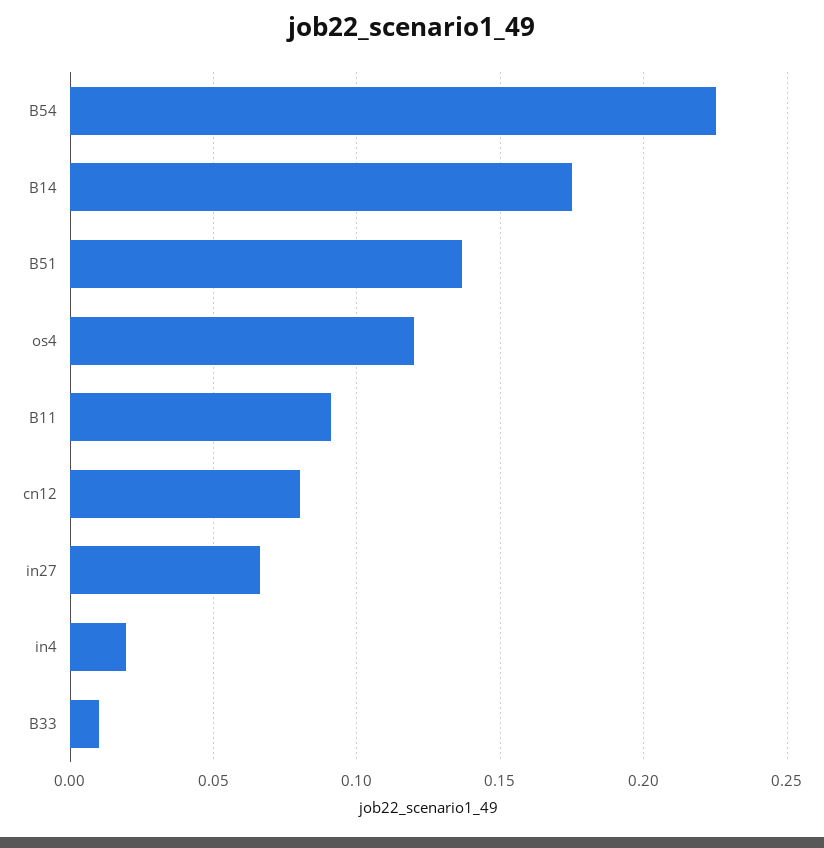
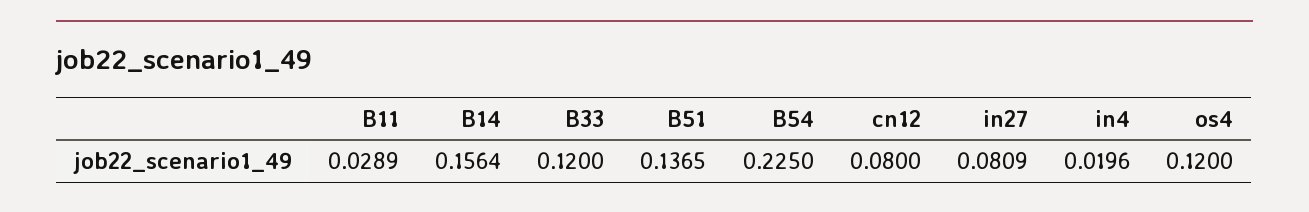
B14: 0.175 -> 0.1564
B11: 0.09 -> 0.0289
in27: 0.065 -> 0.0809
B33: 0.01 -> 0.12

